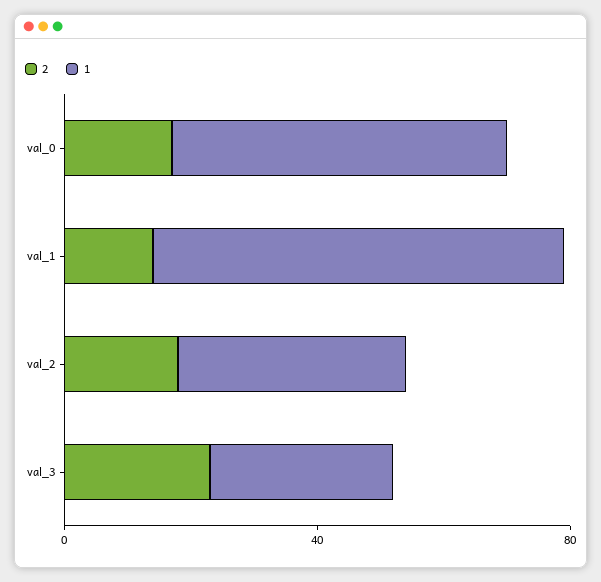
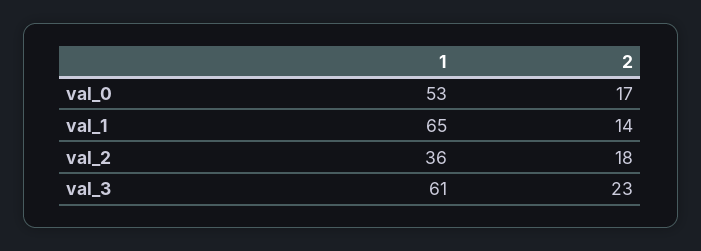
1, val_3: 30 -> 61

